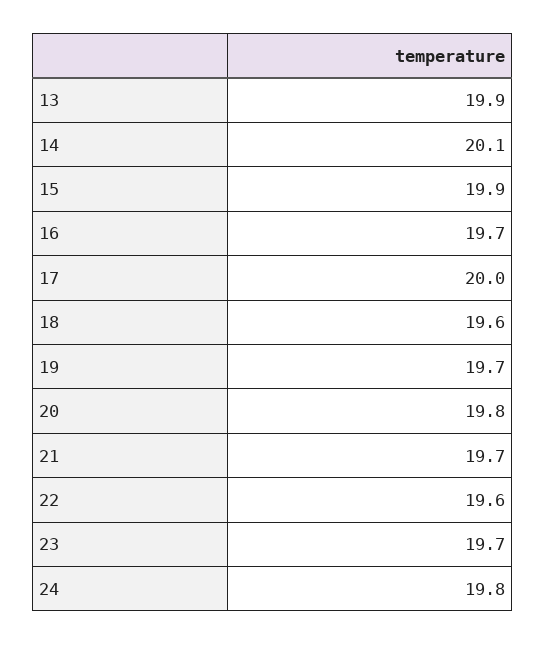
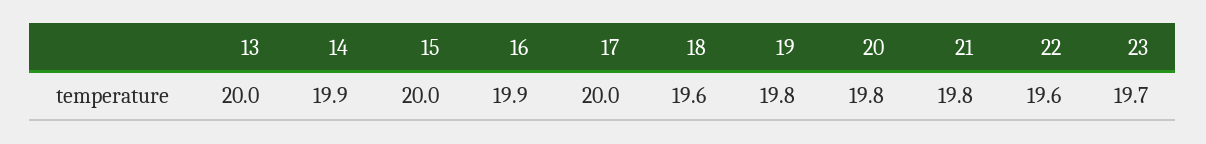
13: 19.9 -> 20
14: 20.1 -> 19.9
15: 19.9 -> 20
16: 19.7 -> 19.9
19: 19.7 -> 19.8
21: 19.7 -> 19.8
24: 19.8 -> none

